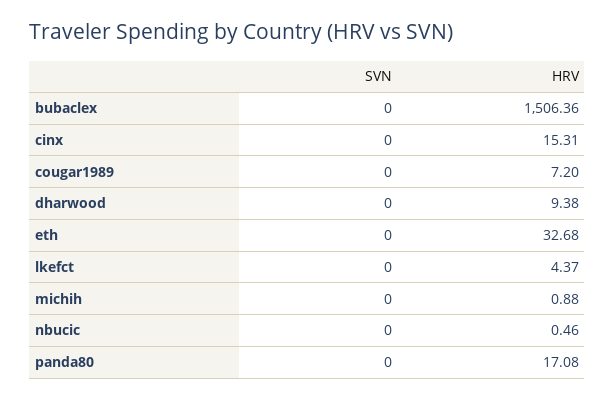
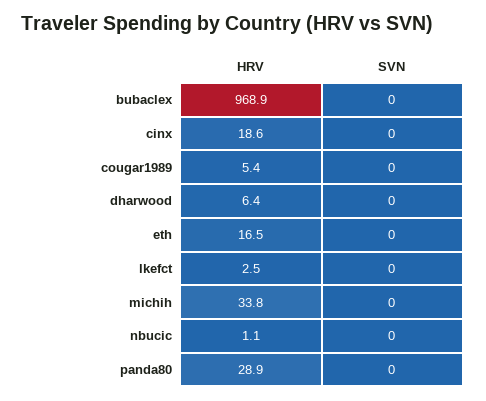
HRV, bubaclex: 1506.36 -> 968.9
HRV, cinx: 15.31 -> 18.6
HRV, cougar1989: 7.2 -> 5.4
HRV, dharwood: 9.38 -> 6.4
HRV, eth: 32.68 -> 16.5
HRV, lkefct: 4.37 -> 2.5
HRV, michih: 0.88 -> 33.8
HRV, nbucic: 0.46 -> 1.1
HRV, panda80: 17.08 -> 28.9

